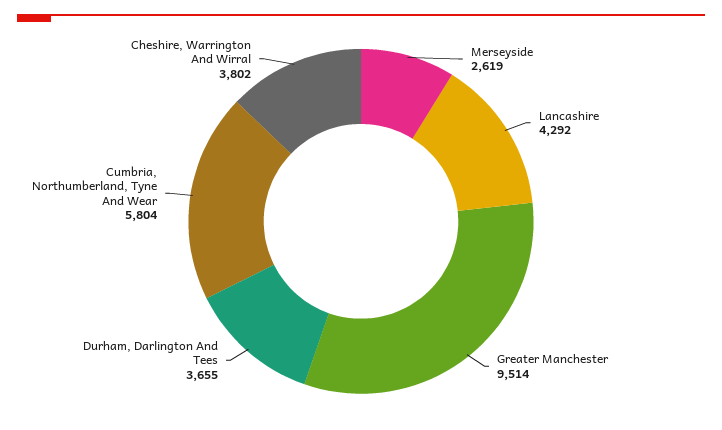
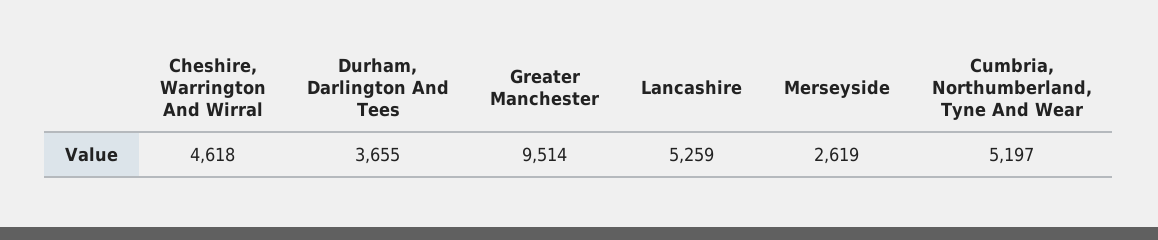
Lancashire: 4292 -> 5259
Cumbria, Northumberland, Tyne And Wear: 5804 -> 5197
Cheshire, Warrington And Wirral: 3802 -> 4618

